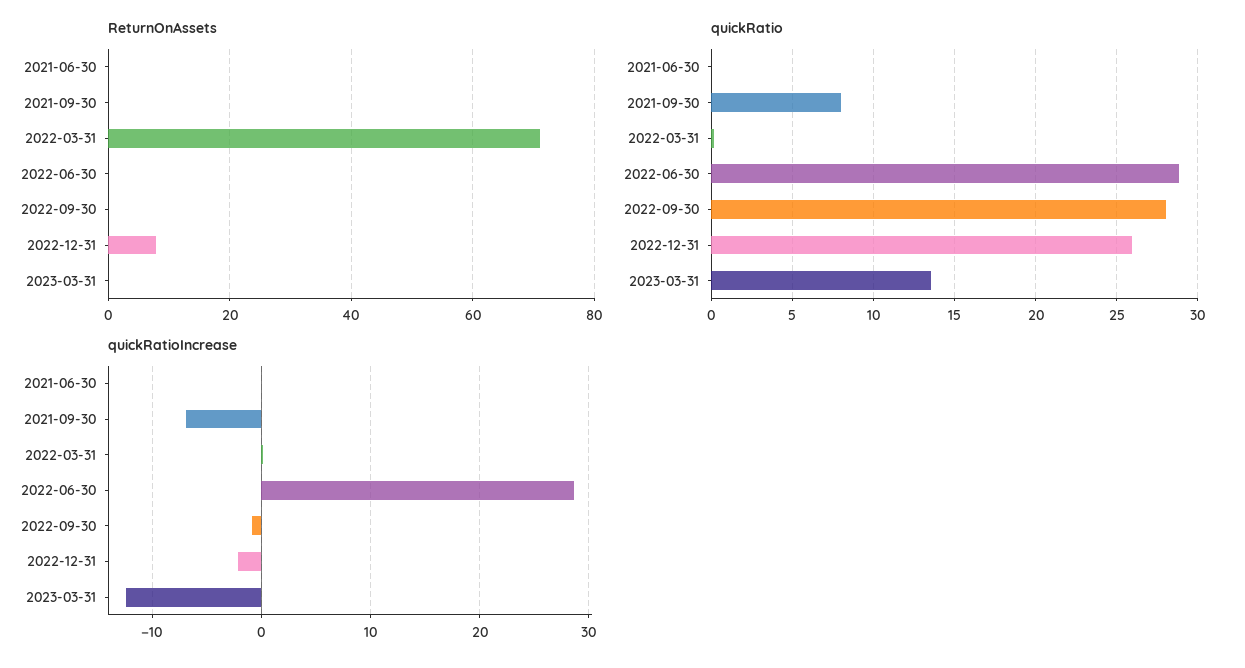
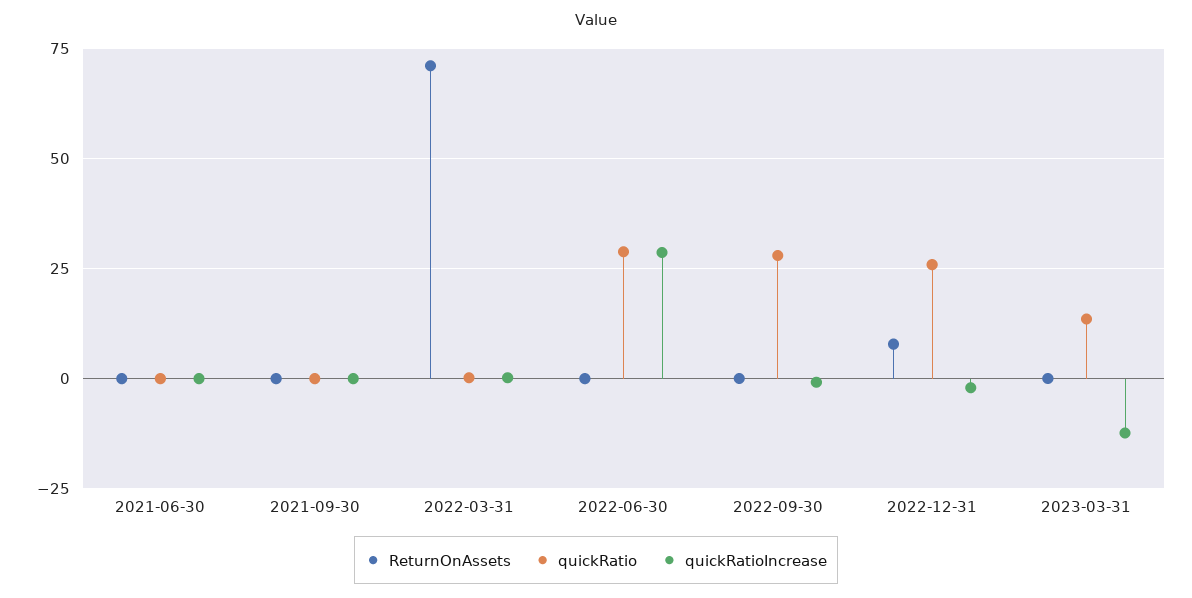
quickRatio, 2021-09-30: 8 -> 0
quickRatioIncrease, 2021-09-30: -7 -> 0

